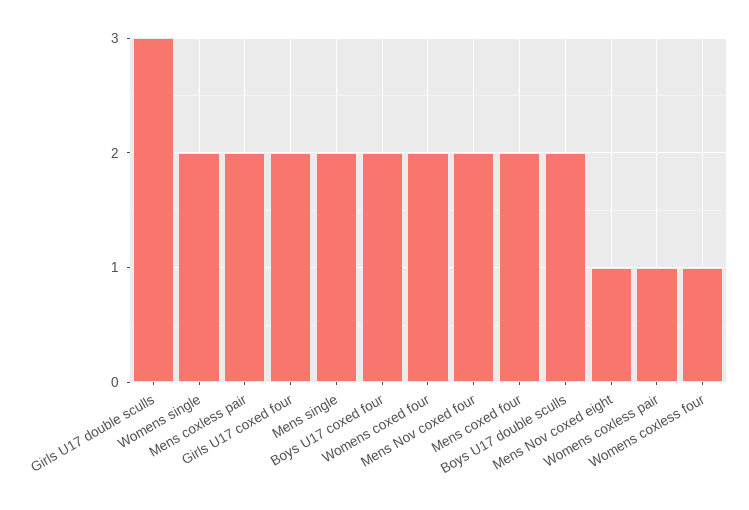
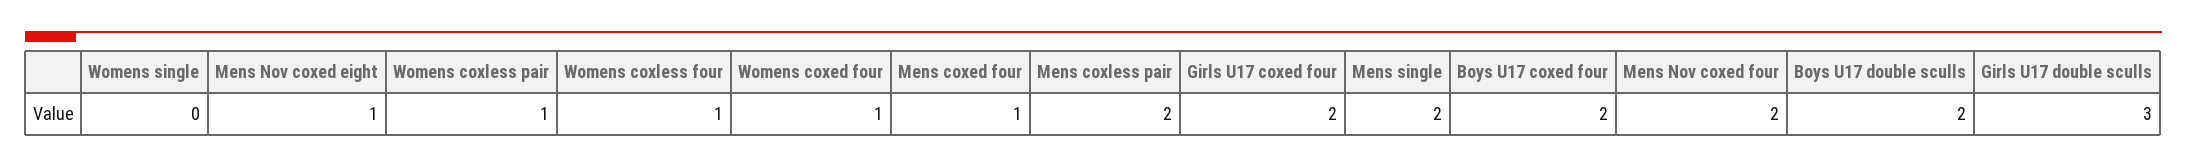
Womens single: 2 -> 0
Womens coxed four: 2 -> 1
Mens coxed four: 2 -> 1

